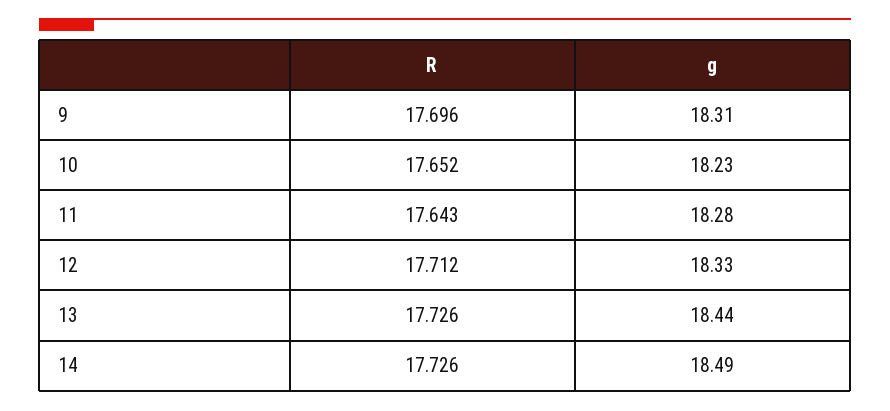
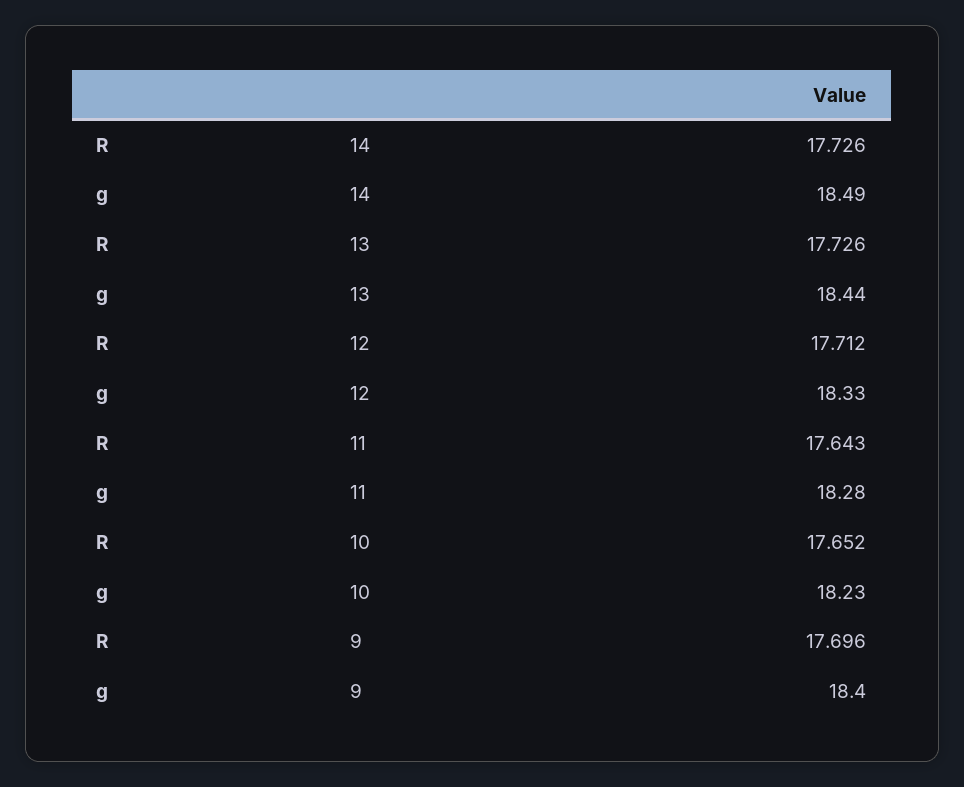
g, 9: 18.31 -> 18.4

